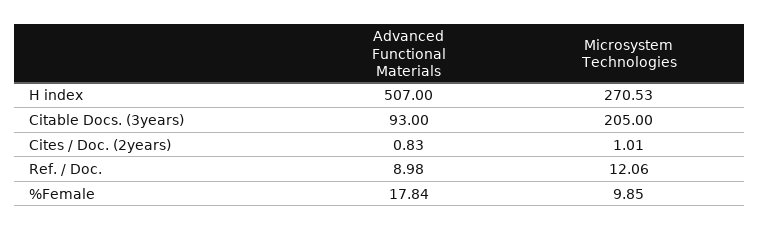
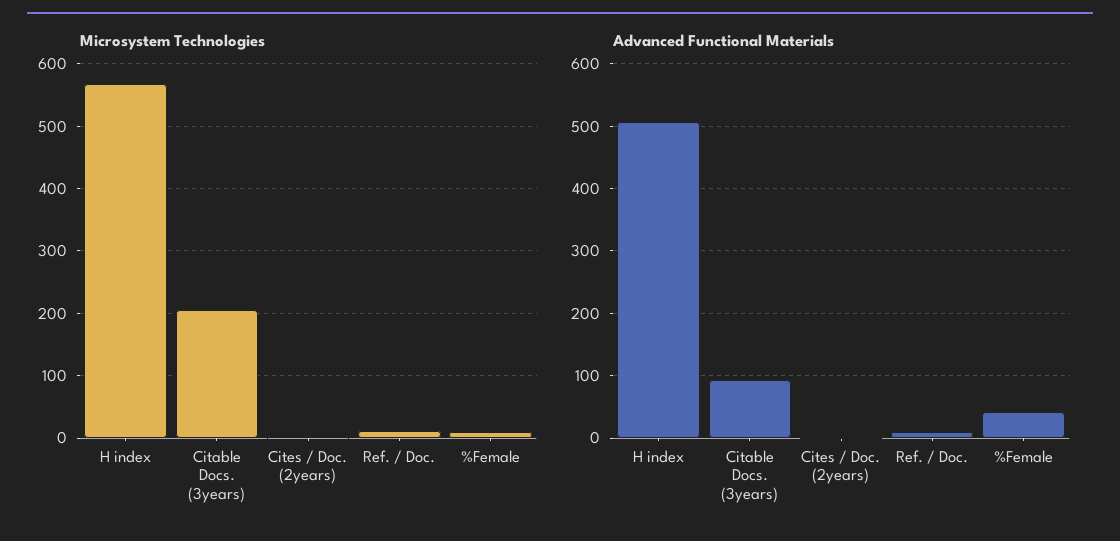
Microsystem Technologies, H index: 270.53 -> 570
Advanced Functional Materials, %Female: 17.84 -> 40

